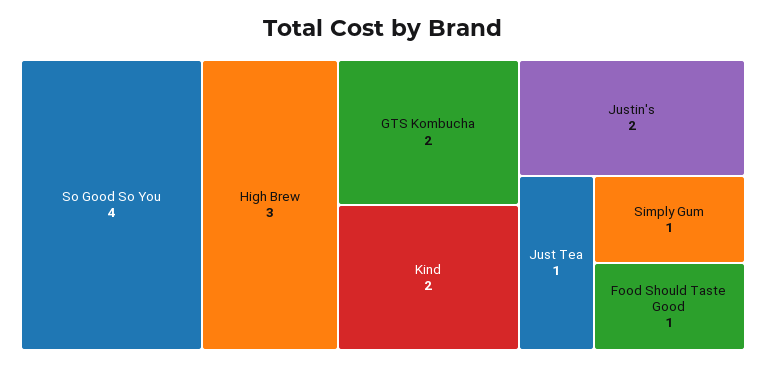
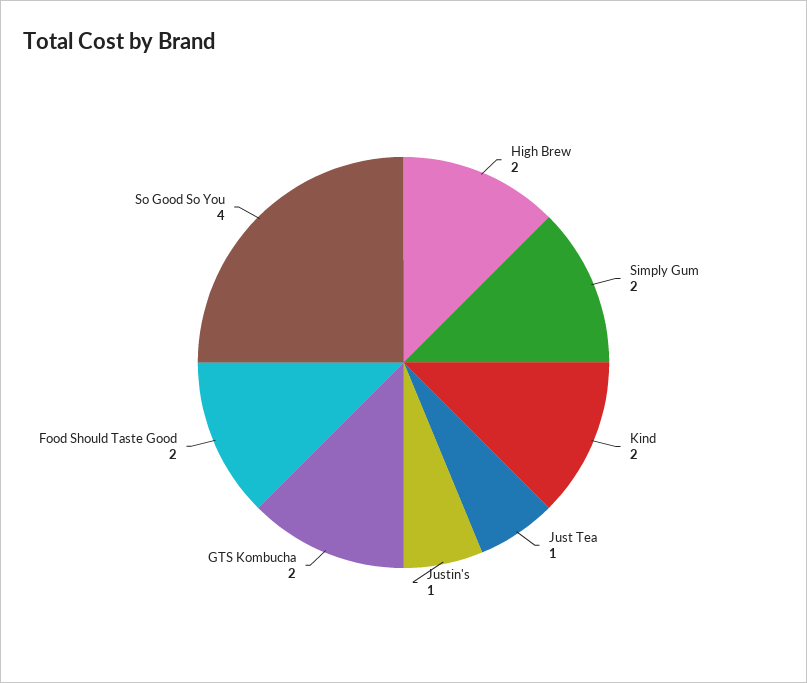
High Brew: 3 -> 2
Justin's: 2 -> 1
Simply Gum: 1 -> 2
Food Should Taste Good: 1 -> 2

